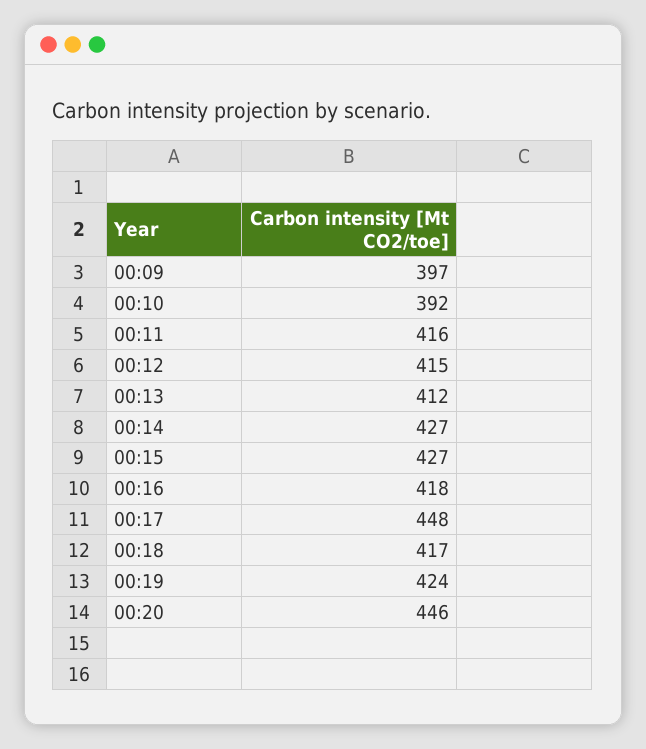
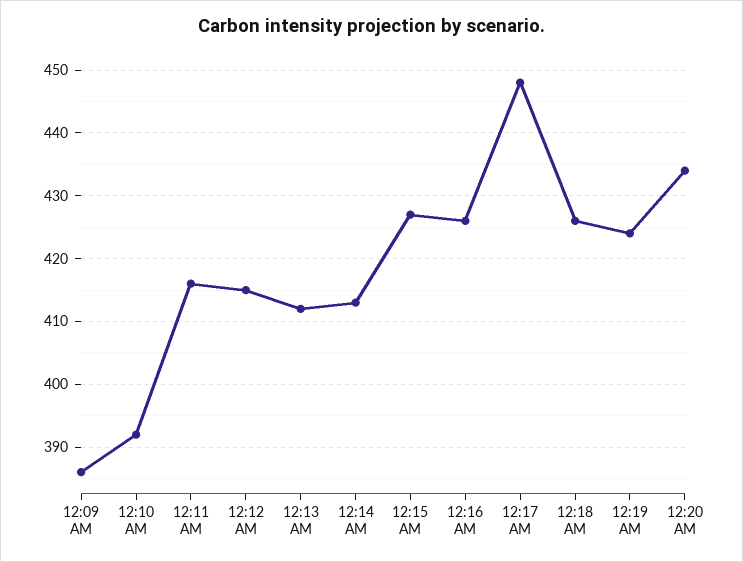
00:09: 397 -> 386
00:14: 427 -> 413
00:16: 418 -> 426
00:18: 417 -> 426
00:20: 446 -> 434

